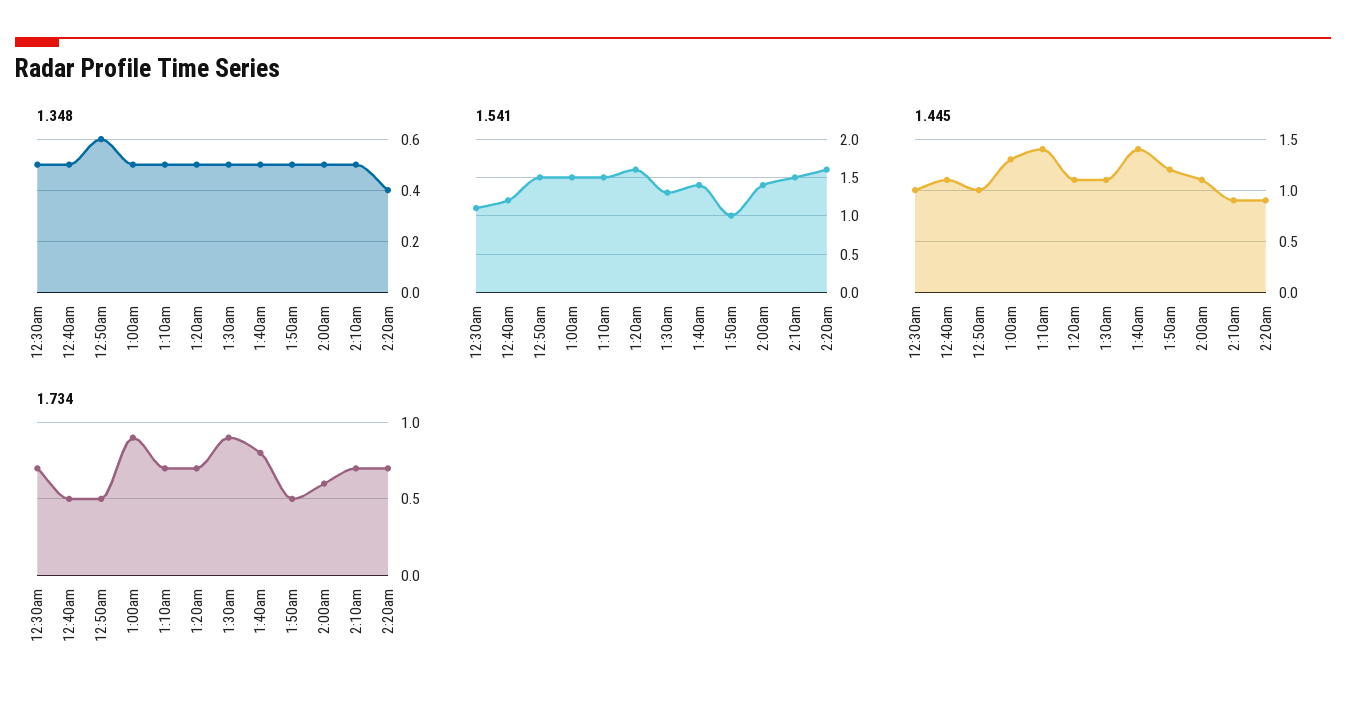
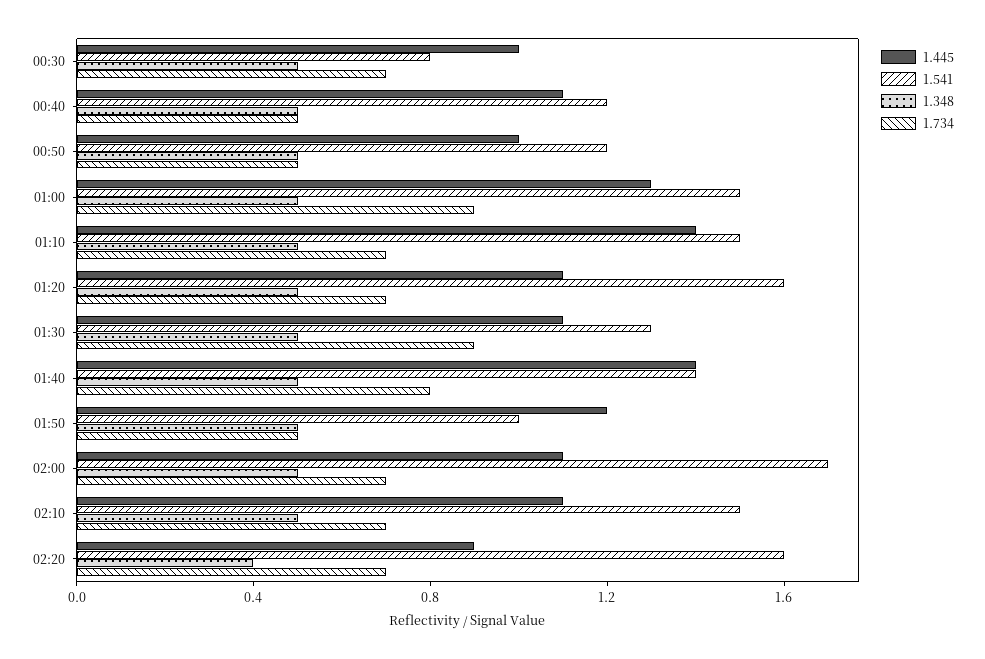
1.348, 12:50am: 0.6 -> 0.5
1.541, 12:30am: 1.1 -> 0.8
1.541, 12:50am: 1.5 -> 1.2
1.541, 2:00am: 1.4 -> 1.7
1.445, 2:10am: 0.9 -> 1.1
1.734, 2:00am: 0.6 -> 0.7

